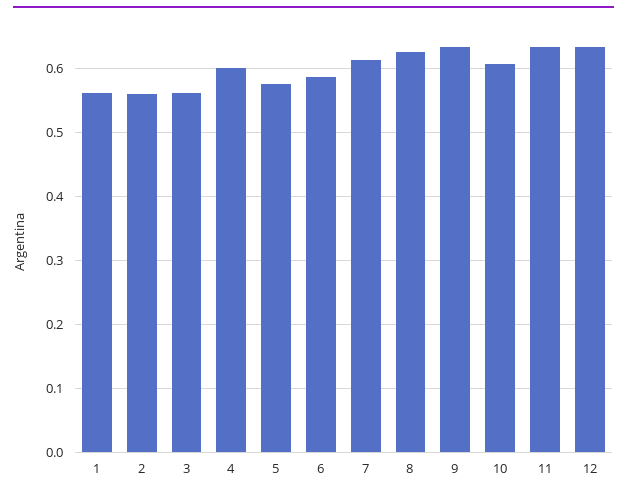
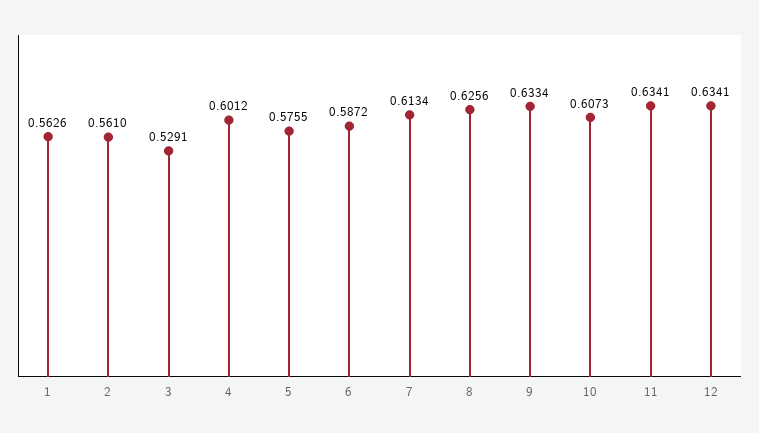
3: 0.56 -> 0.5291

